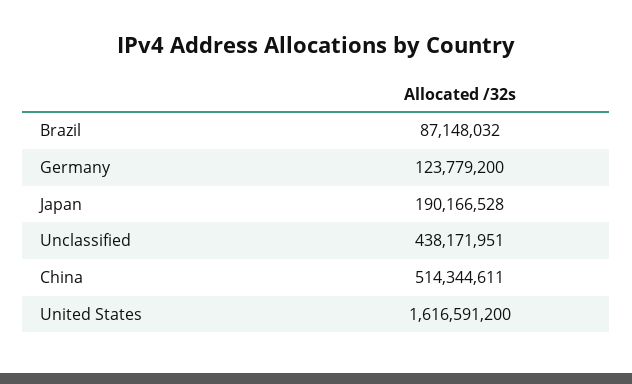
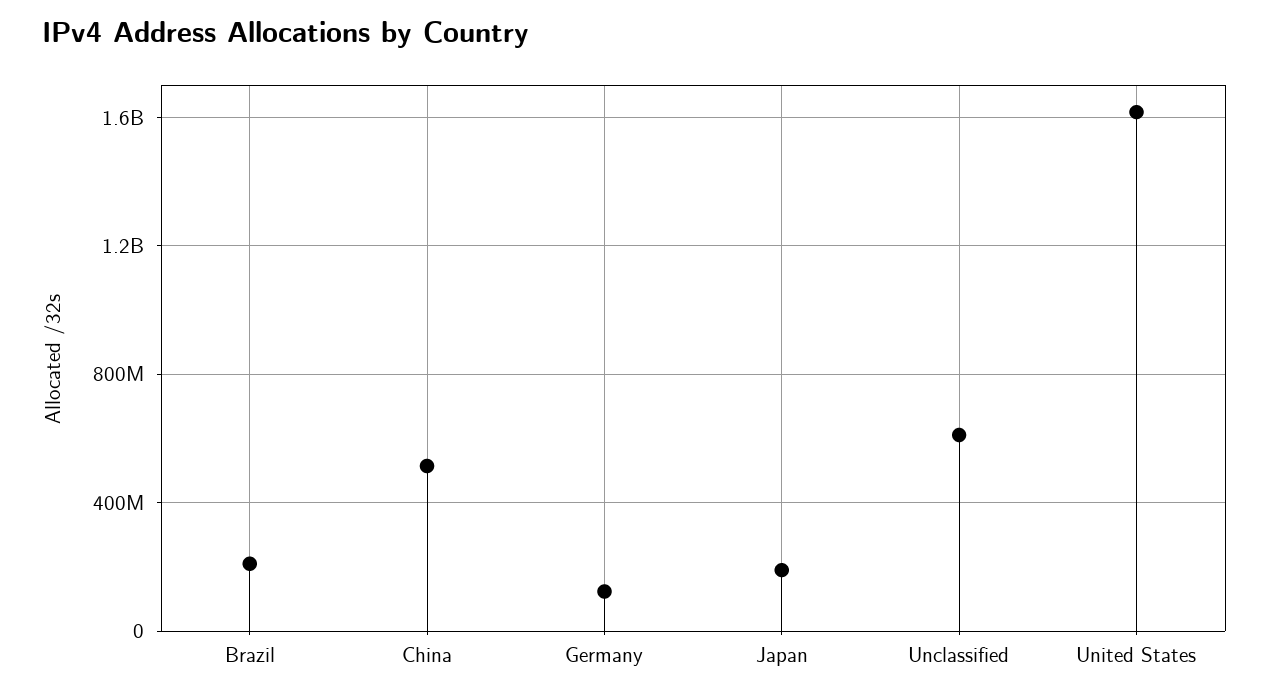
Brazil: 87148032 -> 200000000
Unclassified: 438171951 -> 600000000

